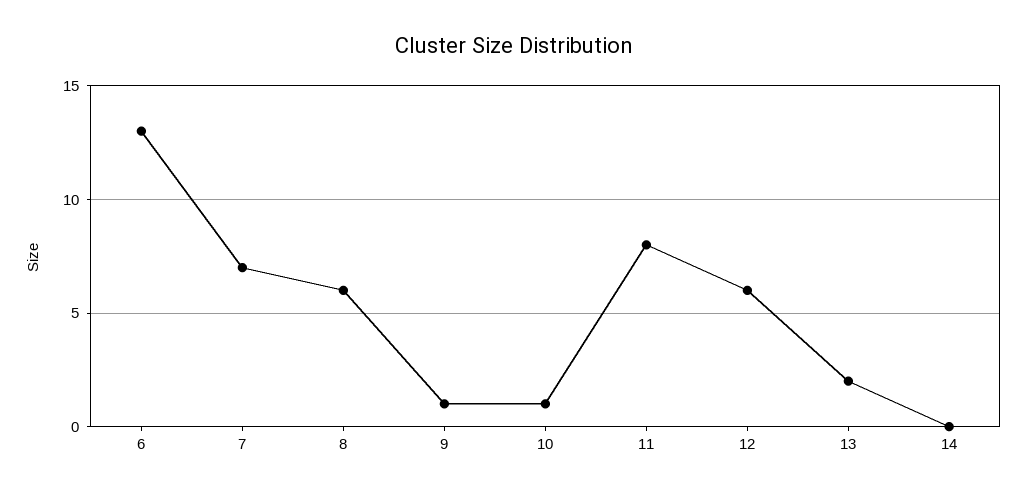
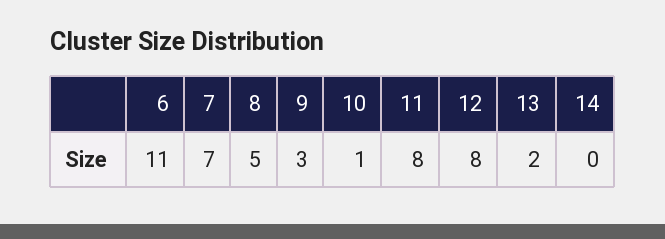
6: 13 -> 11
8: 6 -> 5
9: 1 -> 3
12: 6 -> 8

